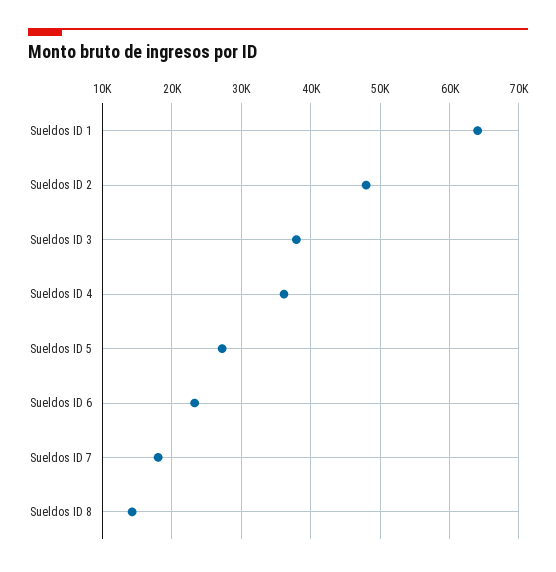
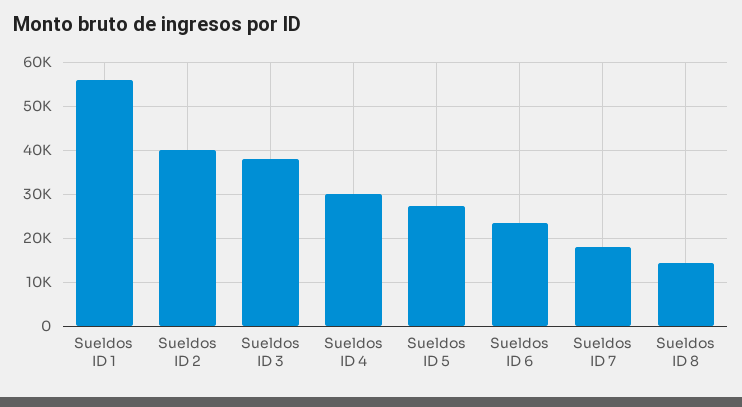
Sueldos ID 1: 64000 -> 56000
Sueldos ID 2: 48000 -> 40000
Sueldos ID 4: 36000 -> 30000

